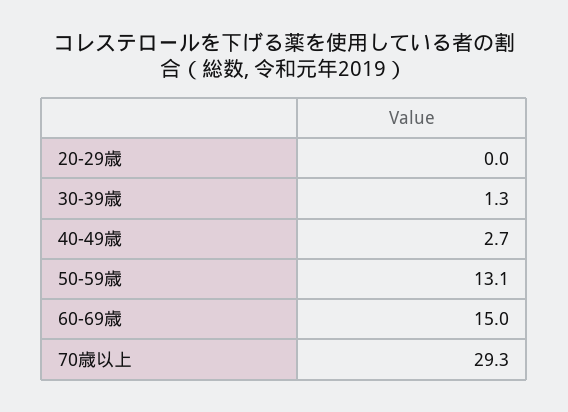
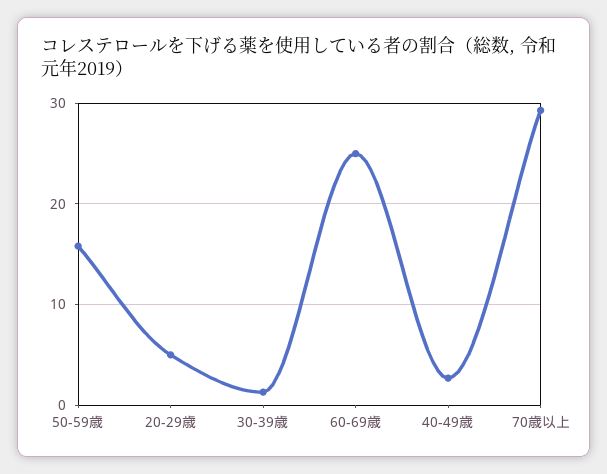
20-29歳: 0 -> 5
50-59歳: 13.1 -> 16
60-69歳: 15 -> 25

